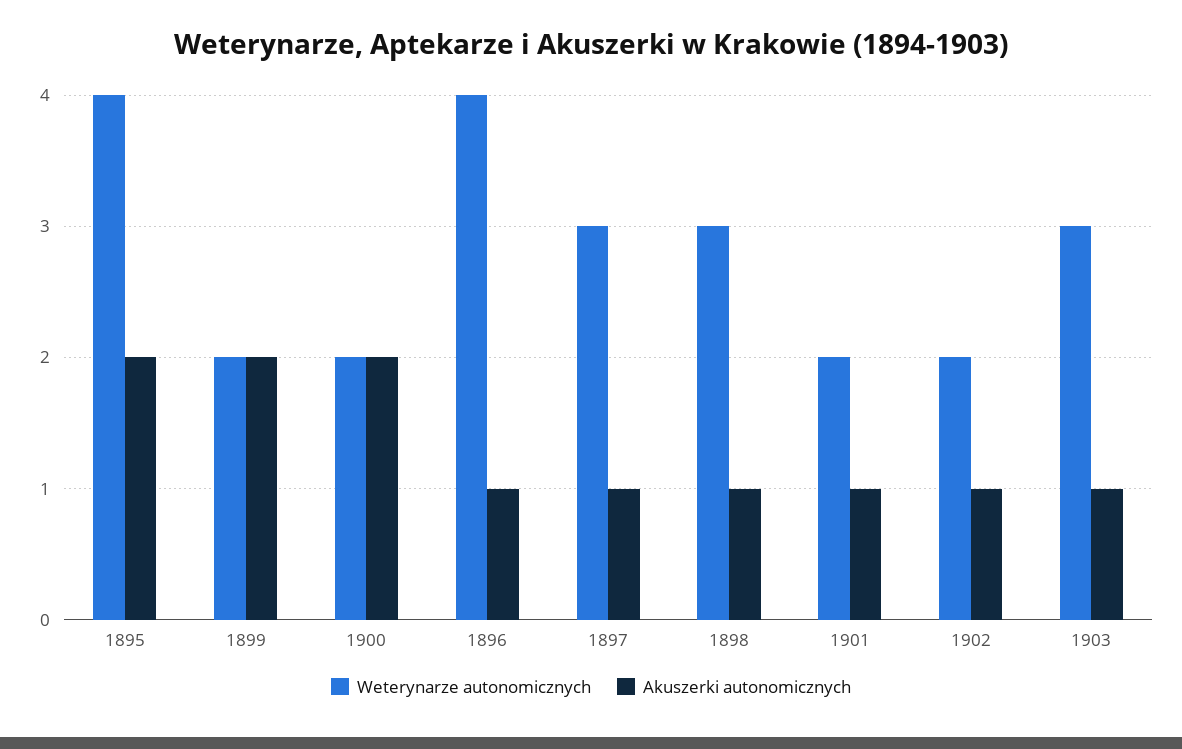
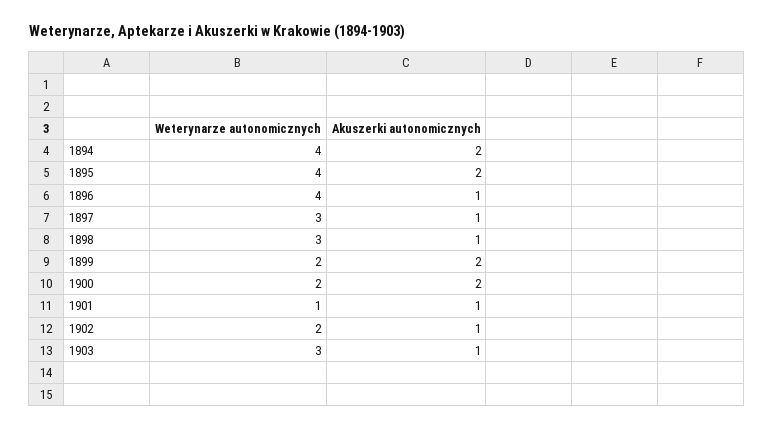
Weterynarze autonomicznych, 1901: 2 -> 1
Weterynarze autonomicznych, 1894: none -> 4
Akuszerki autonomicznych, 1894: none -> 2

